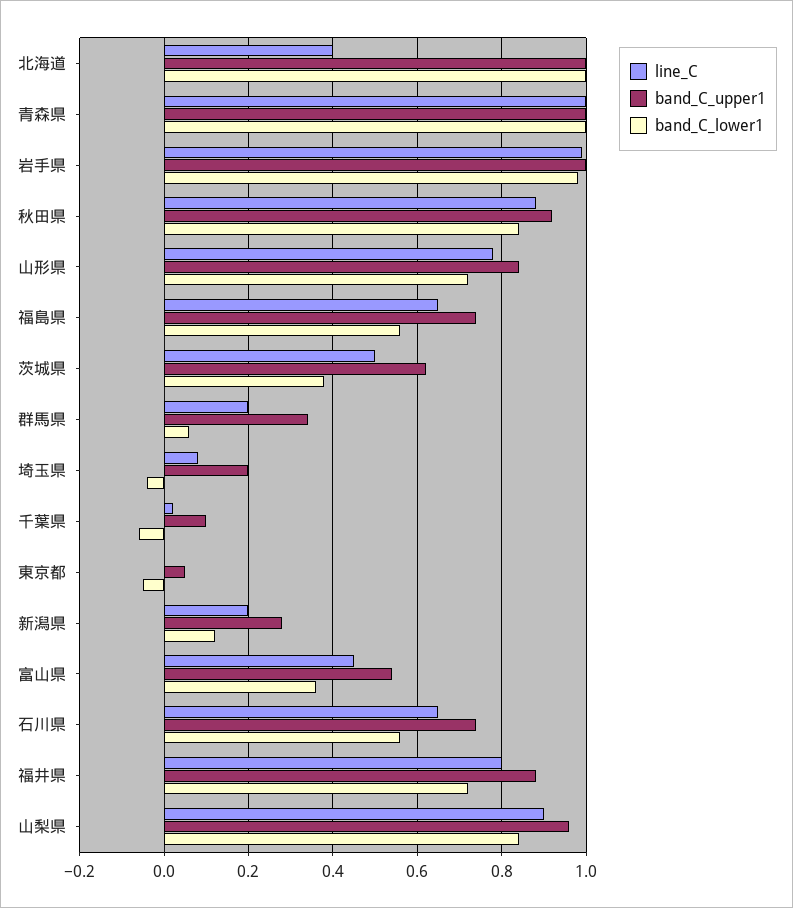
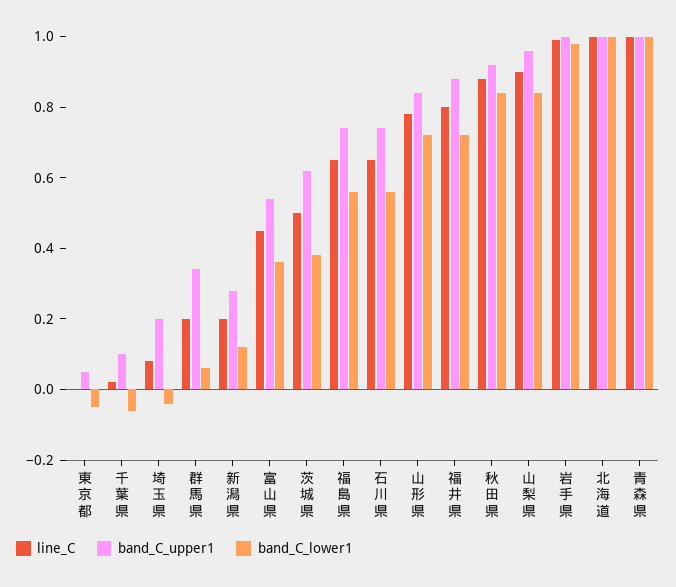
line_C, 北海道: 0.4 -> 1

